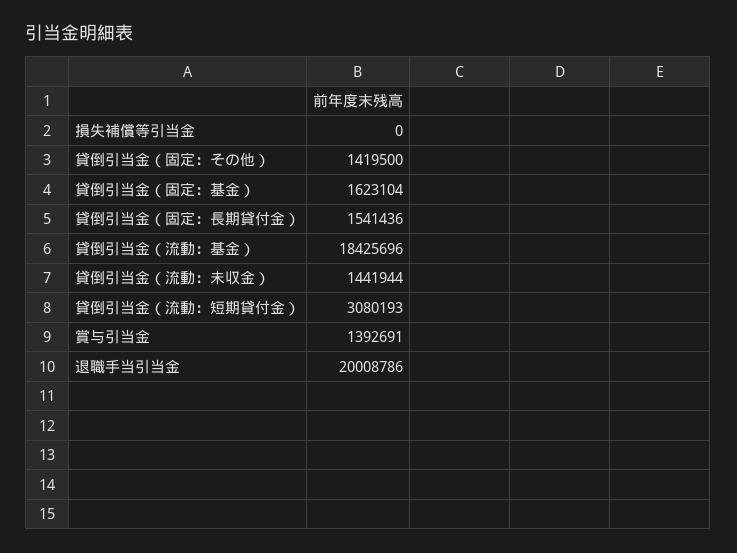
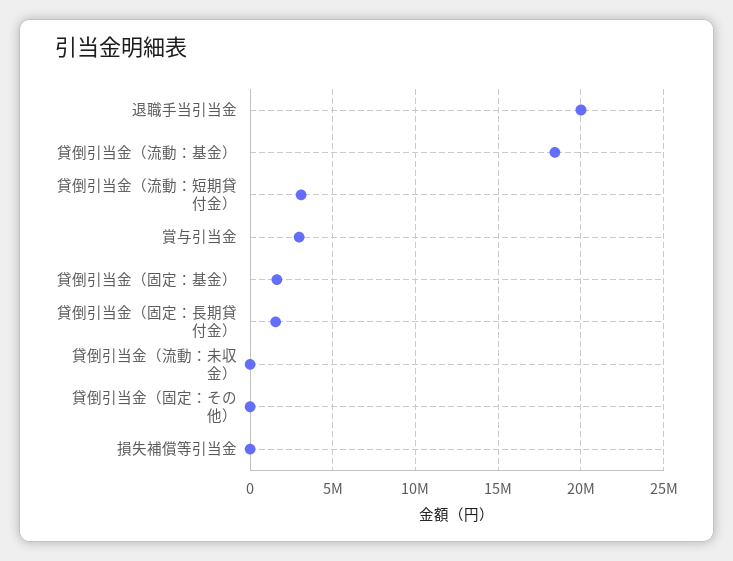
貸倒引当金（固定：その他）: 1419500 -> 0
貸倒引当金（流動：未収金）: 1441944 -> 0
賞与引当金: 1392691 -> 3000000

